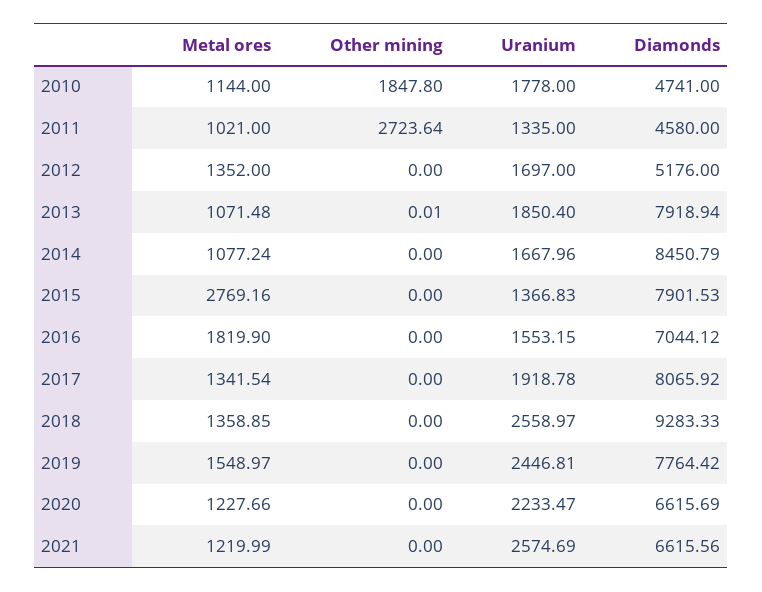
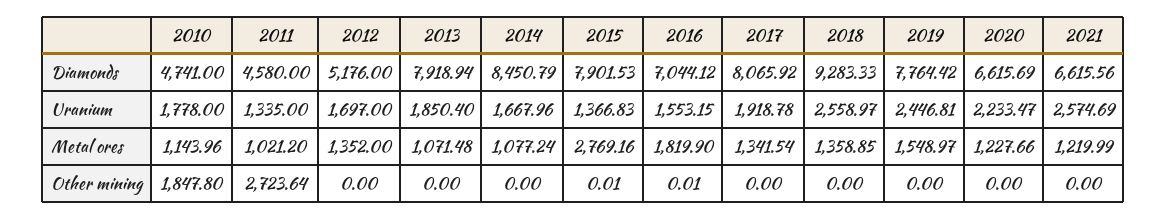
Metal ores, 2010: 1144 -> 1143.96
Metal ores, 2011: 1021 -> 1021.2
Other mining, 2013: 0.01 -> 0
Other mining, 2015: 0 -> 0.01
Other mining, 2016: 0 -> 0.01

